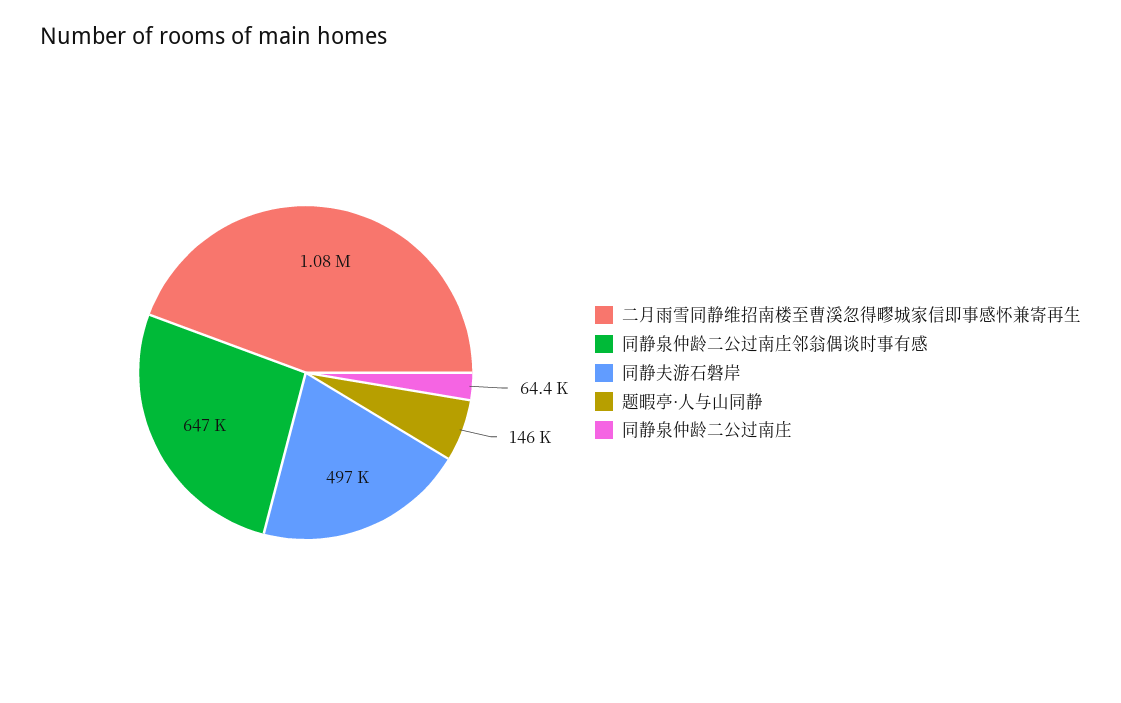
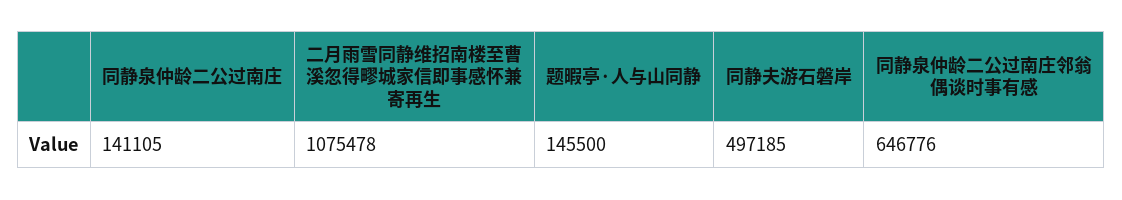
同静泉仲龄二公过南庄: 64400 -> 141105

